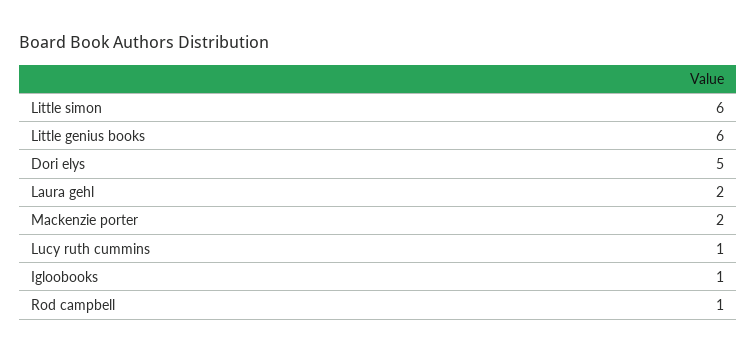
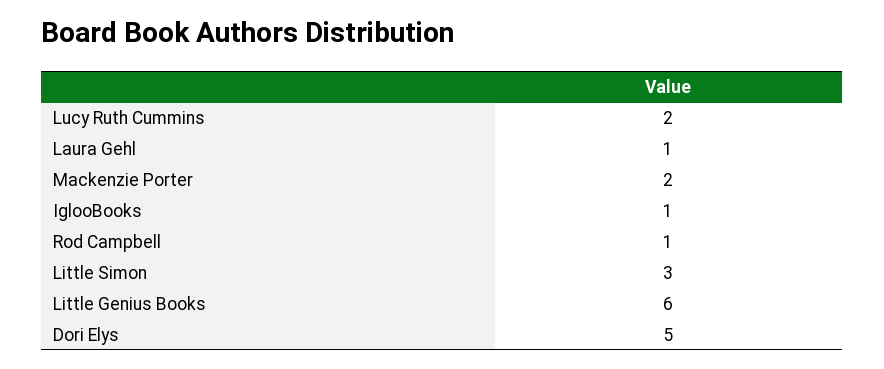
Little simon: 6 -> 3
Laura gehl: 2 -> 1
Lucy ruth cummins: 1 -> 2

